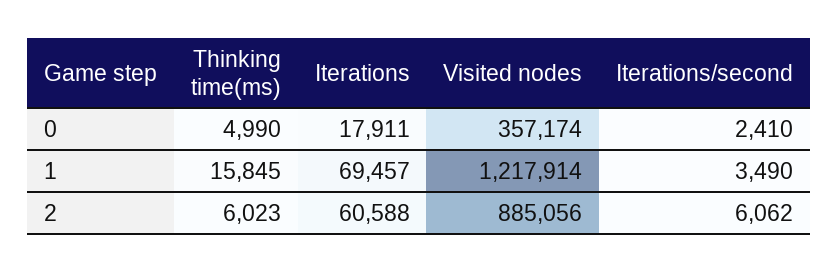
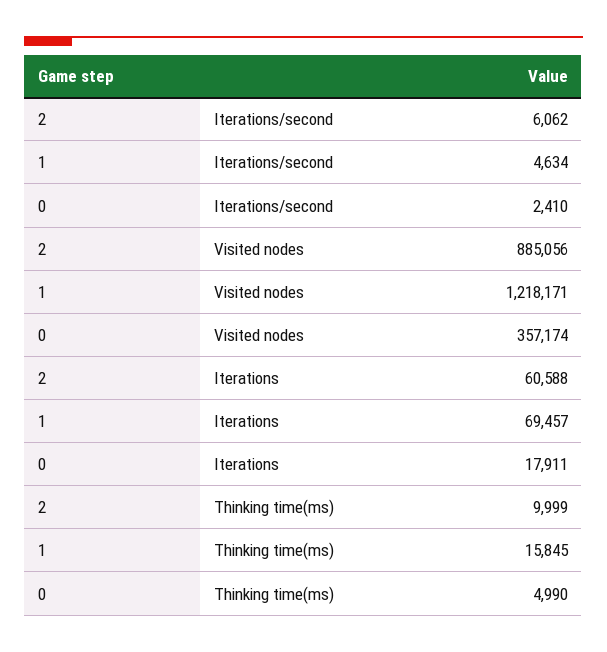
Visited nodes, 1: 1217914 -> 1218171
Iterations/second, 1: 3490 -> 4634
Thinking time(ms), 2: 6023 -> 9999

